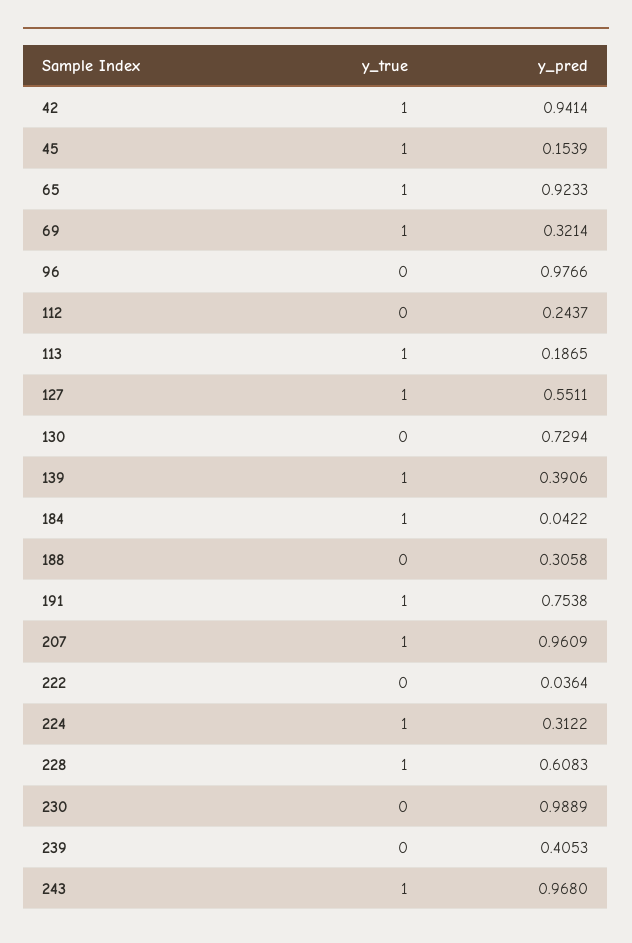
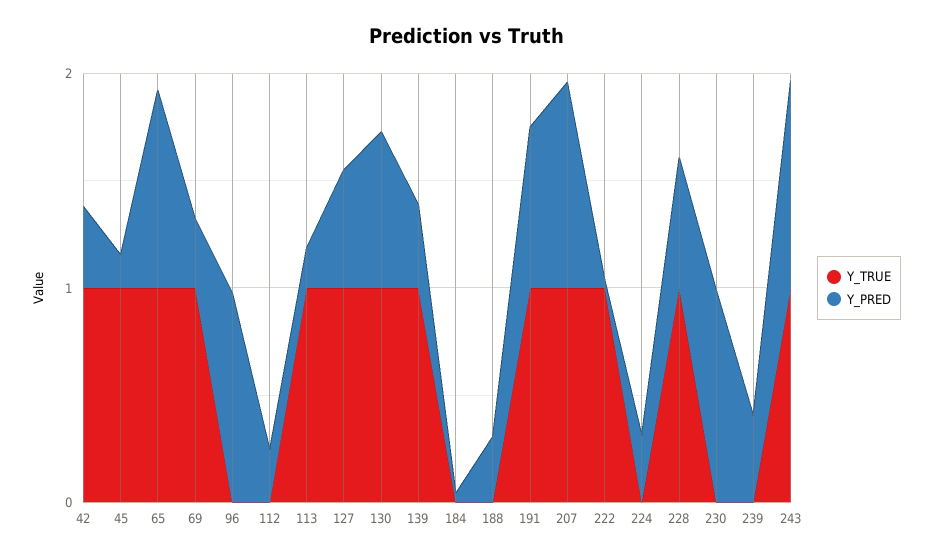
y_pred, 42: 0.9414 -> 0.4
y_true, 130: 0 -> 1
y_true, 184: 1 -> 0
y_true, 222: 0 -> 1
y_true, 224: 1 -> 0

